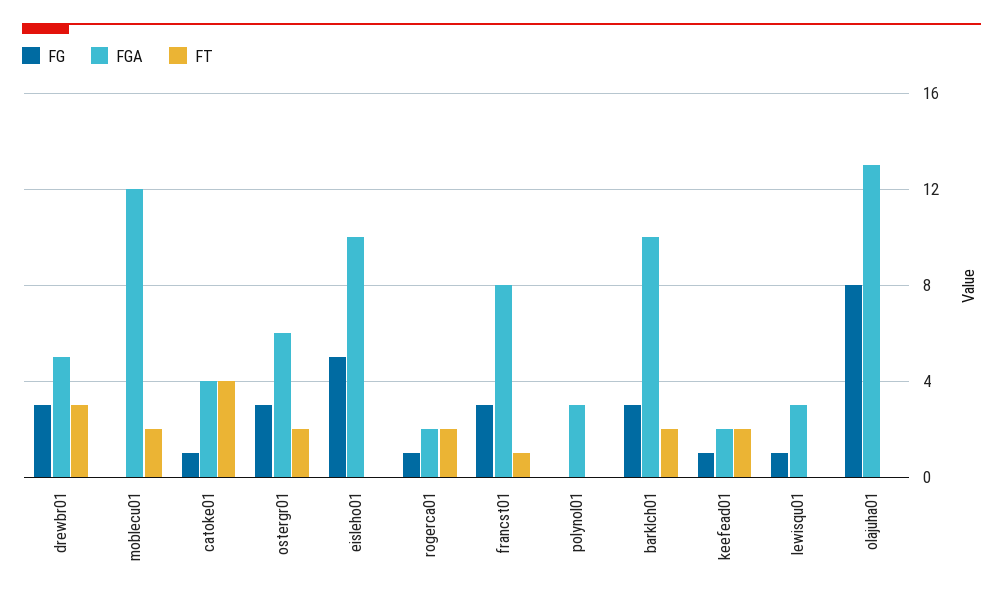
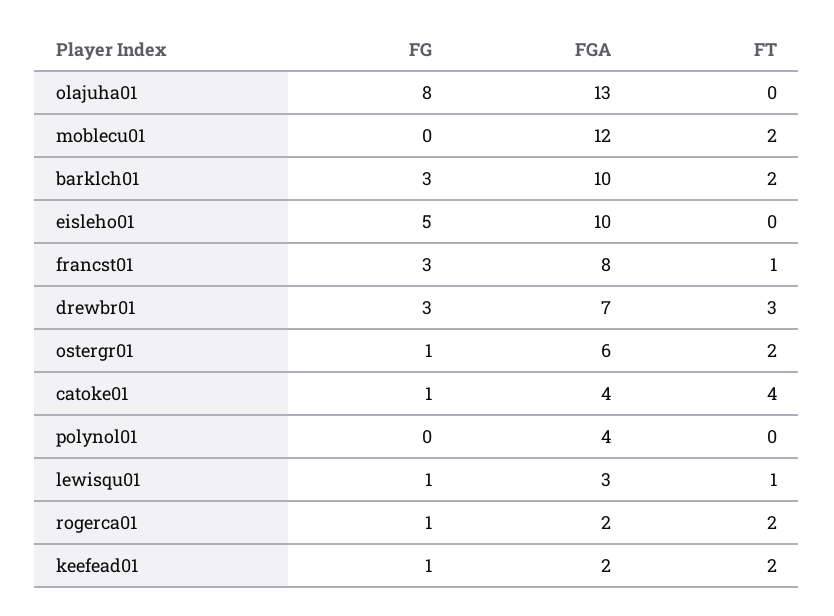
FGA, drewbr01: 5 -> 7
FG, ostergr01: 3 -> 1
FGA, polynol01: 3 -> 4
FT, lewisqu01: 0 -> 1

